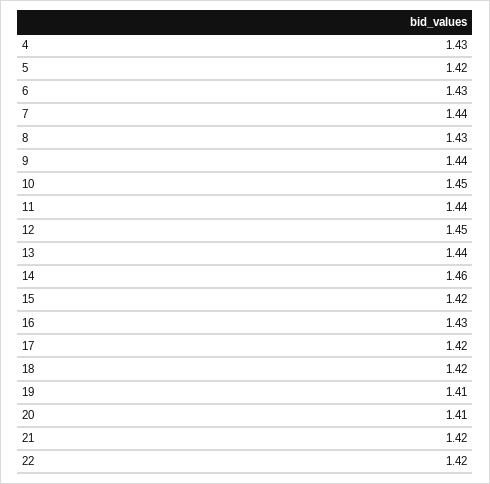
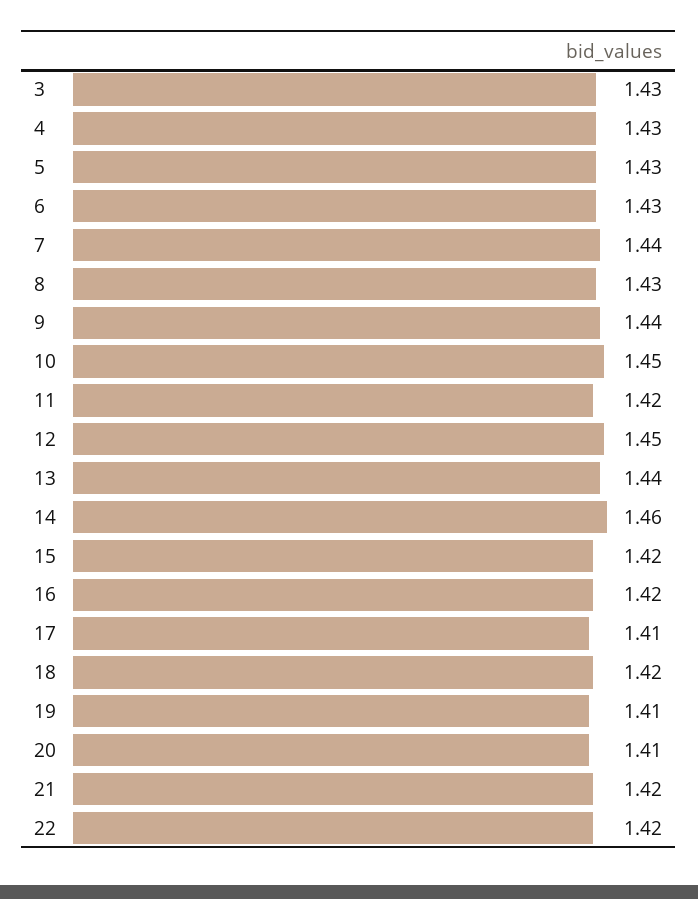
5: 1.42 -> 1.43
11: 1.44 -> 1.42
16: 1.43 -> 1.42
17: 1.42 -> 1.41
3: none -> 1.43

